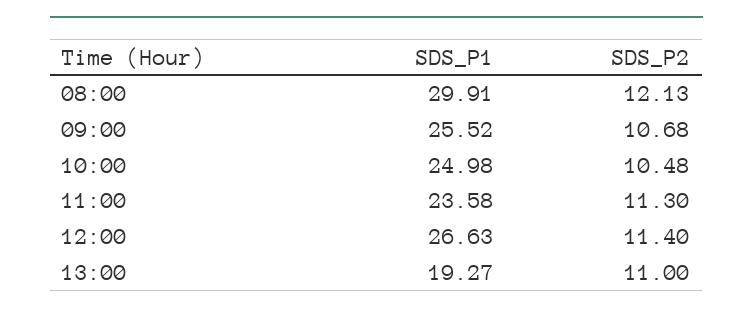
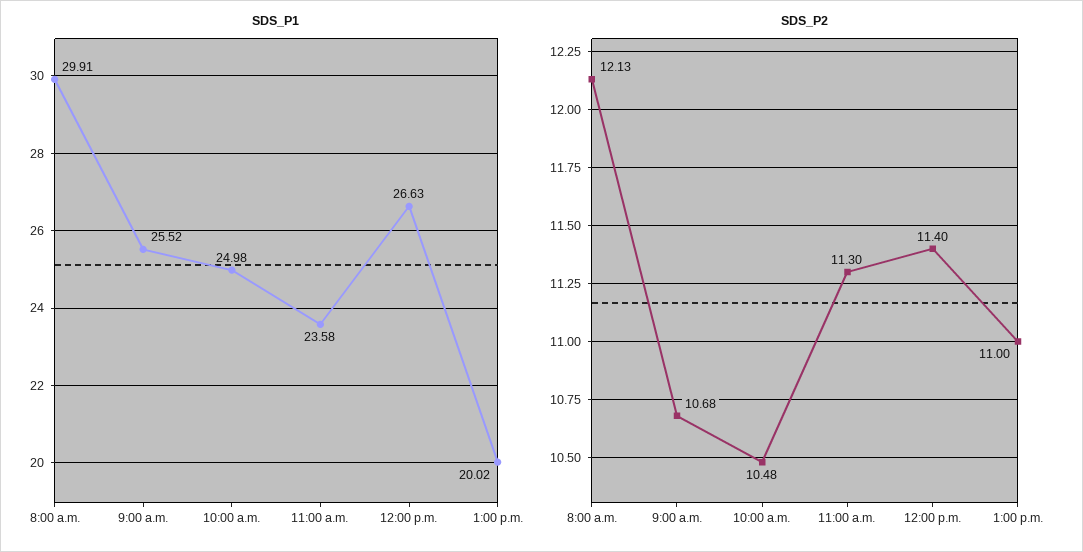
SDS_P1, 13:00: 19.27 -> 20.02

